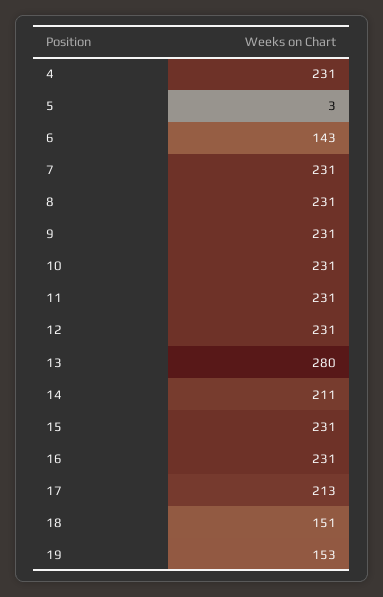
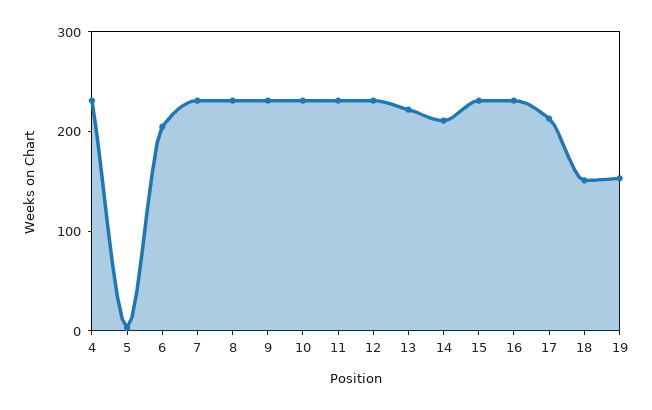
6: 143 -> 200
13: 280 -> 220

